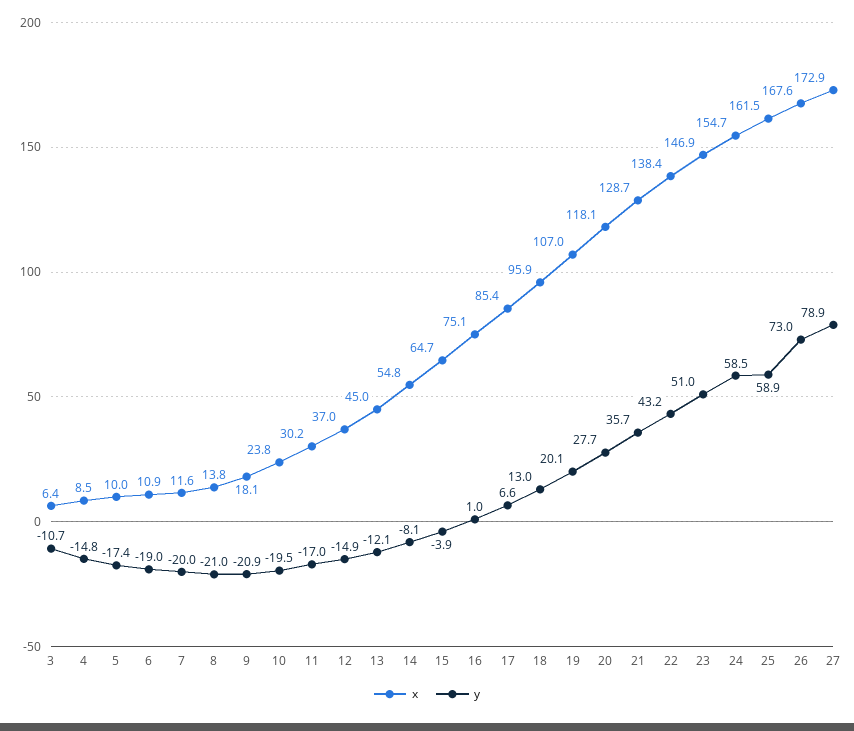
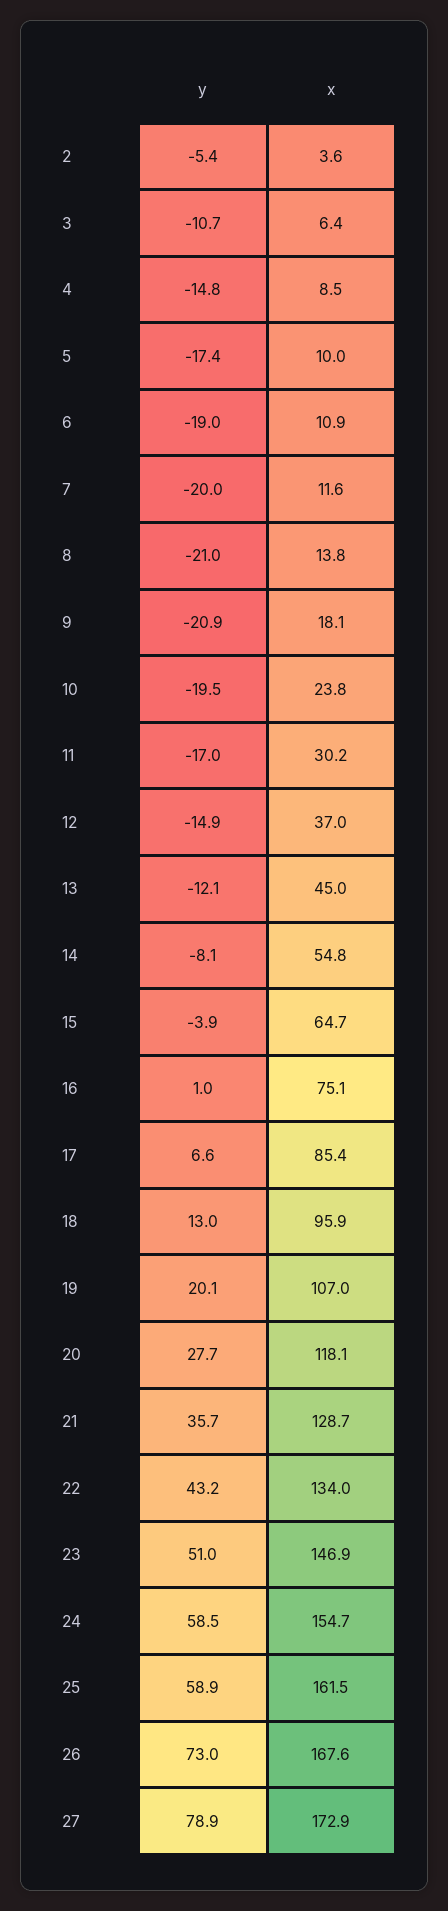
x, 22: 138.4 -> 134
y, 2: none -> -5.4
x, 2: none -> 3.6

